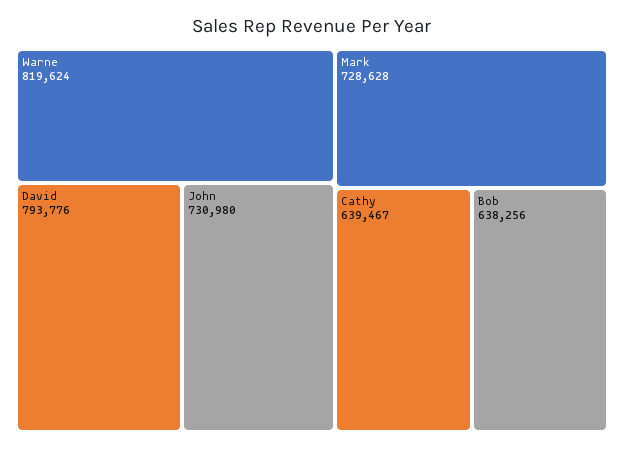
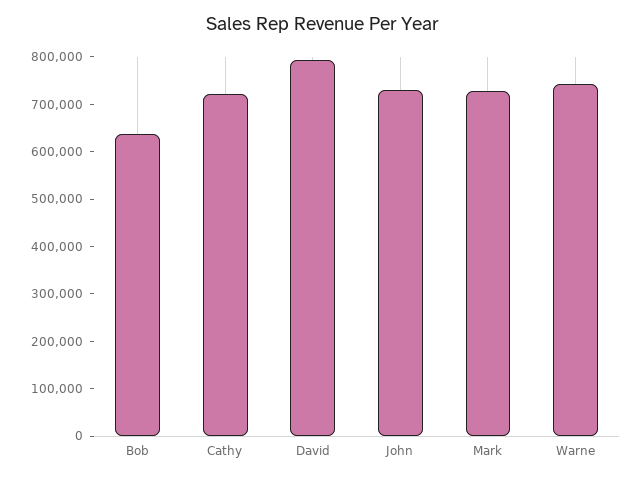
Warne: 819624 -> 740000
Cathy: 639467 -> 720000

